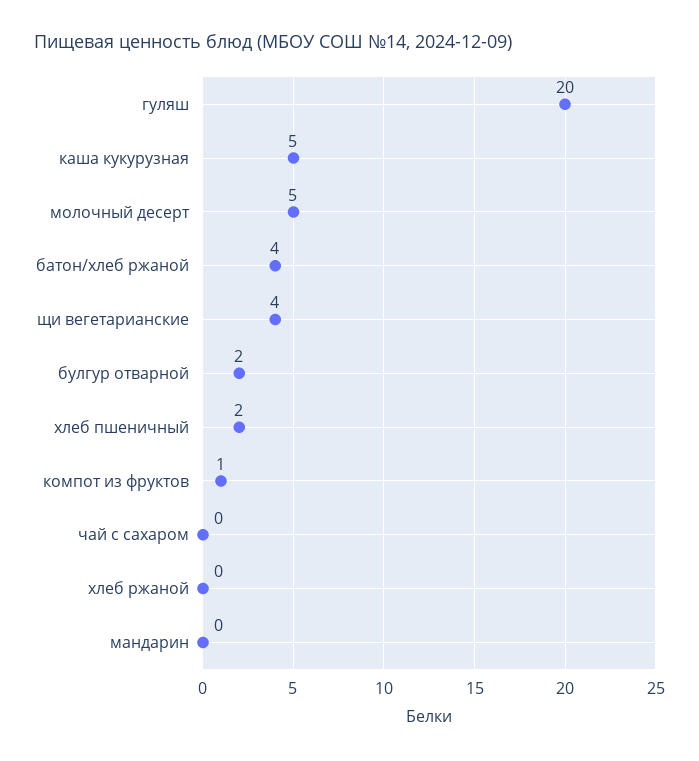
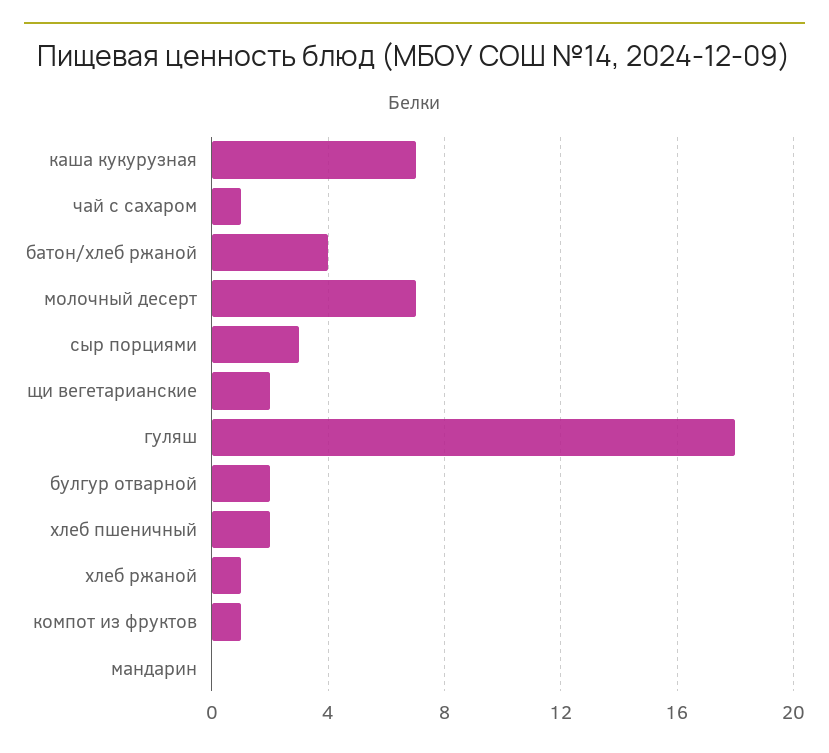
гуляш: 20 -> 18
каша кукурузная: 5 -> 7
молочный десерт: 5 -> 7
щи вегетарианские: 4 -> 2
чай с сахаром: 0 -> 1
хлеб ржаной: 0 -> 1
сыр порциями: none -> 3

